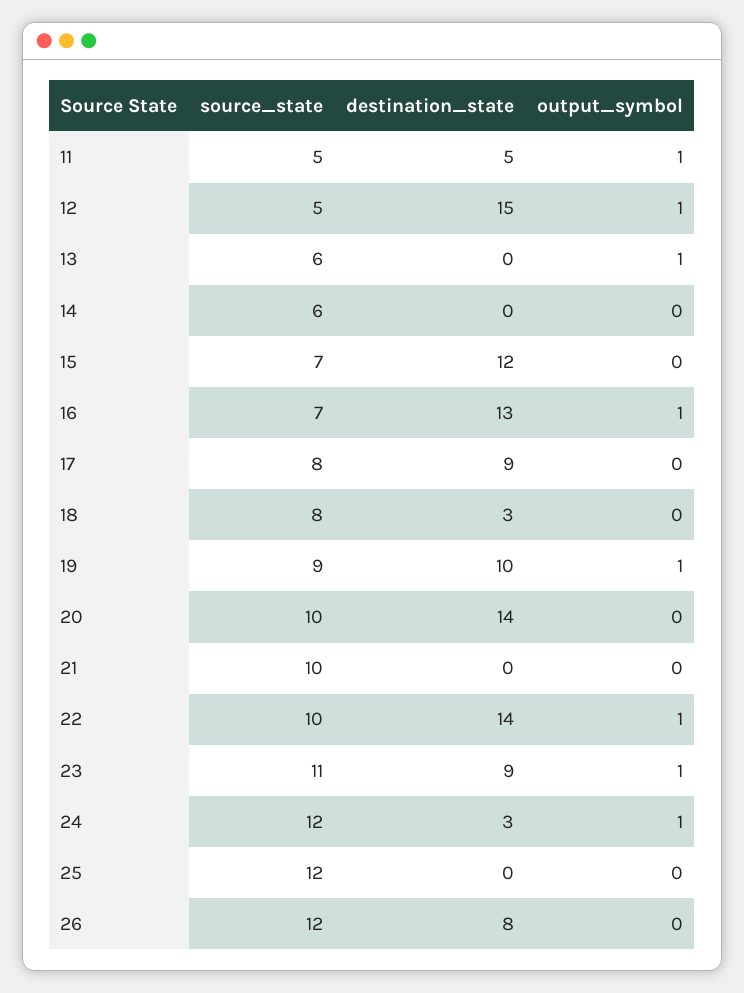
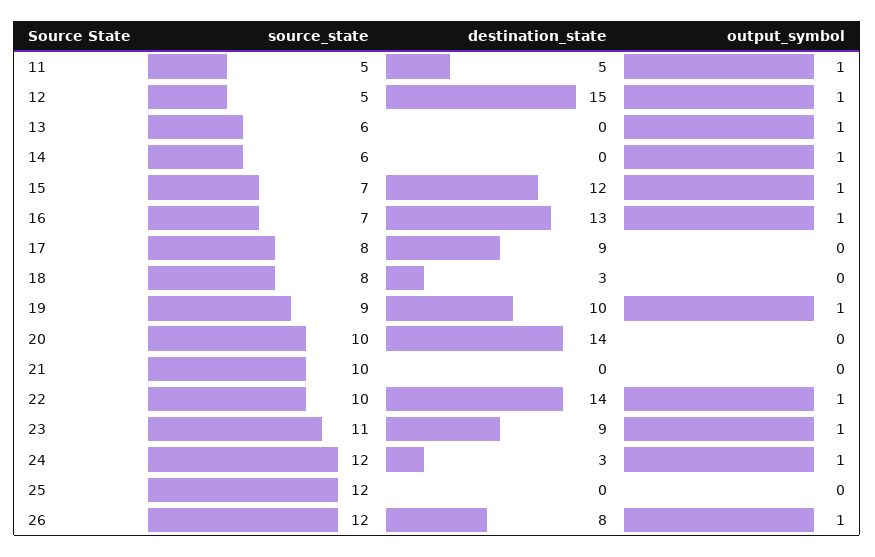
output_symbol, 14: 0 -> 1
output_symbol, 15: 0 -> 1
output_symbol, 26: 0 -> 1

